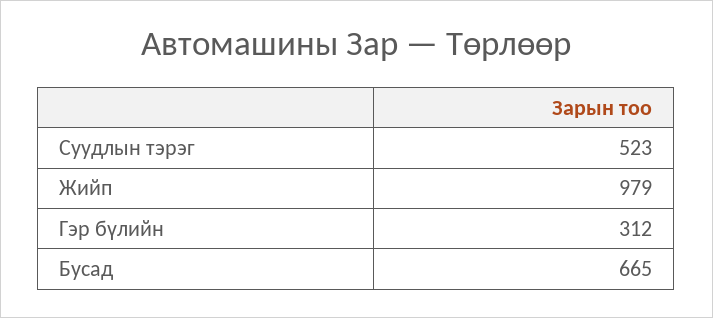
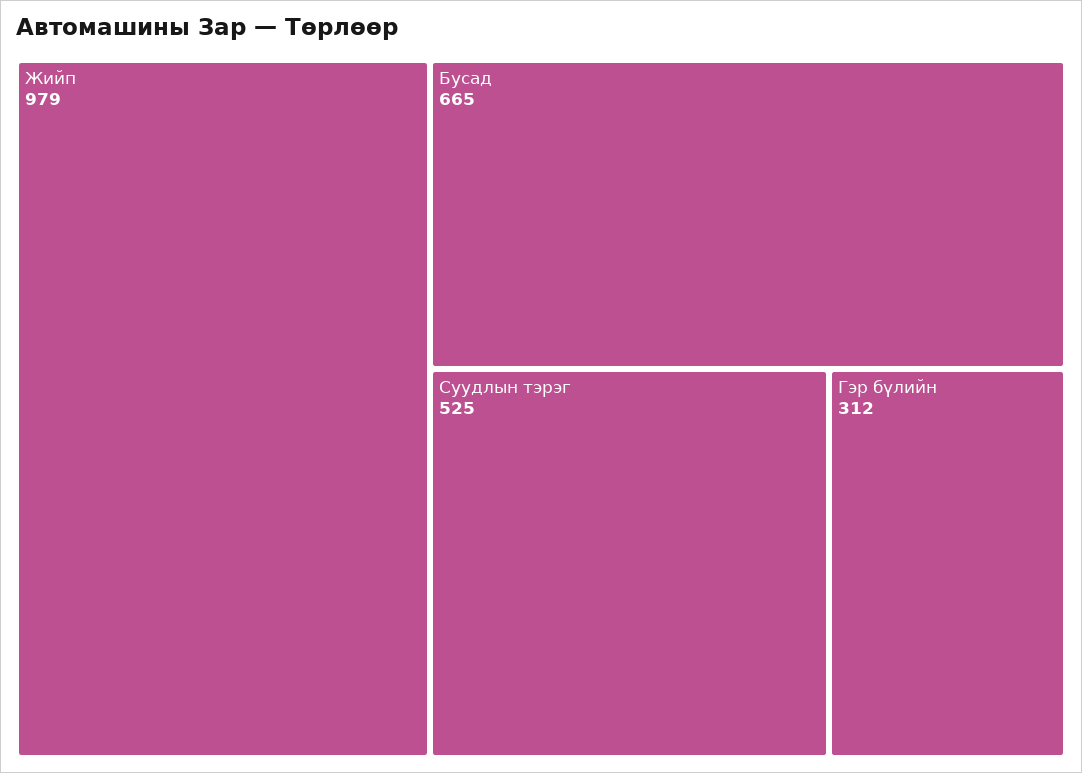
Суудлын тэрэг: 523 -> 525

